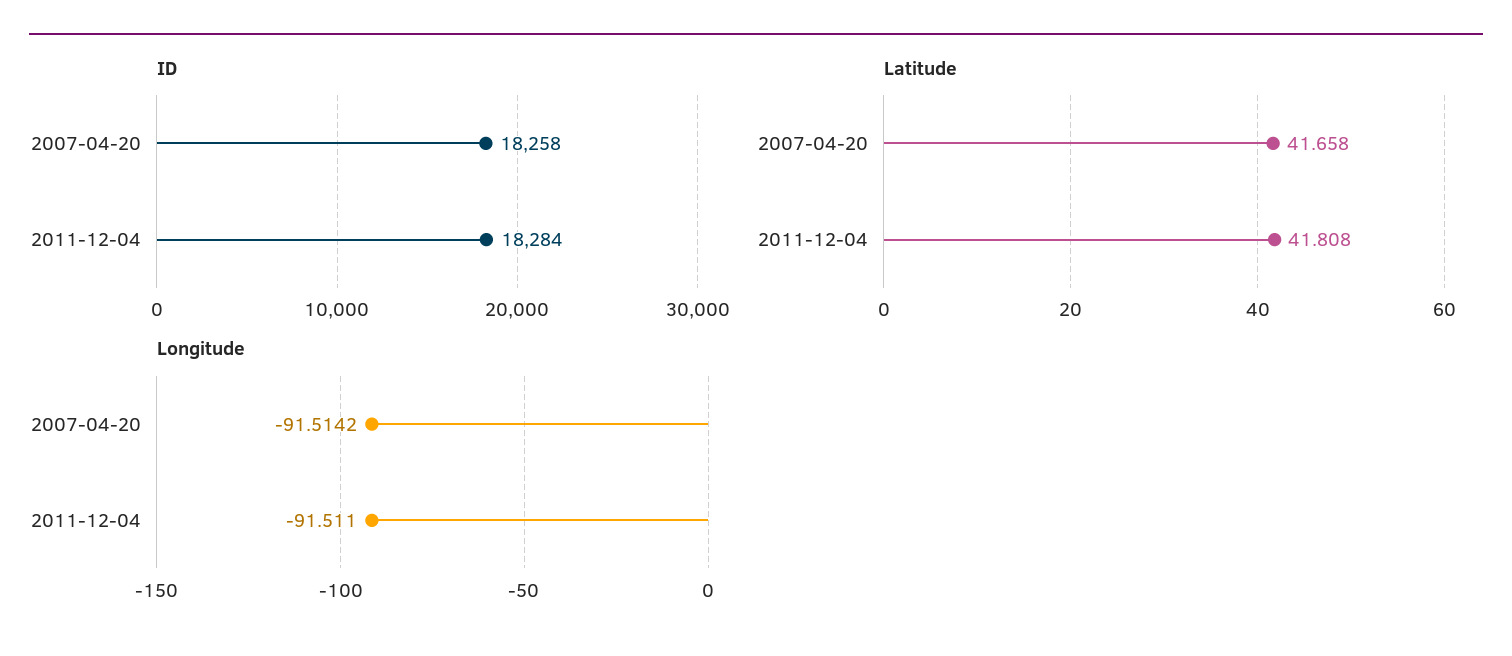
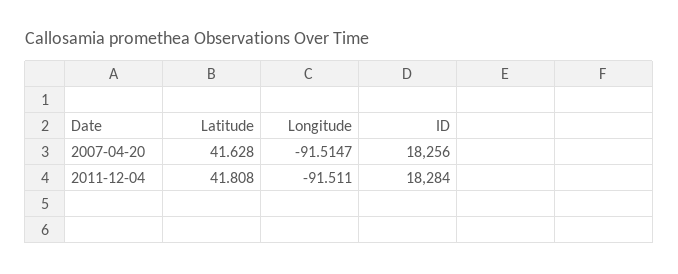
ID, 2007-04-20: 18258 -> 18256
Latitude, 2007-04-20: 41.658 -> 41.628
Longitude, 2007-04-20: -91.5142 -> -91.5147

